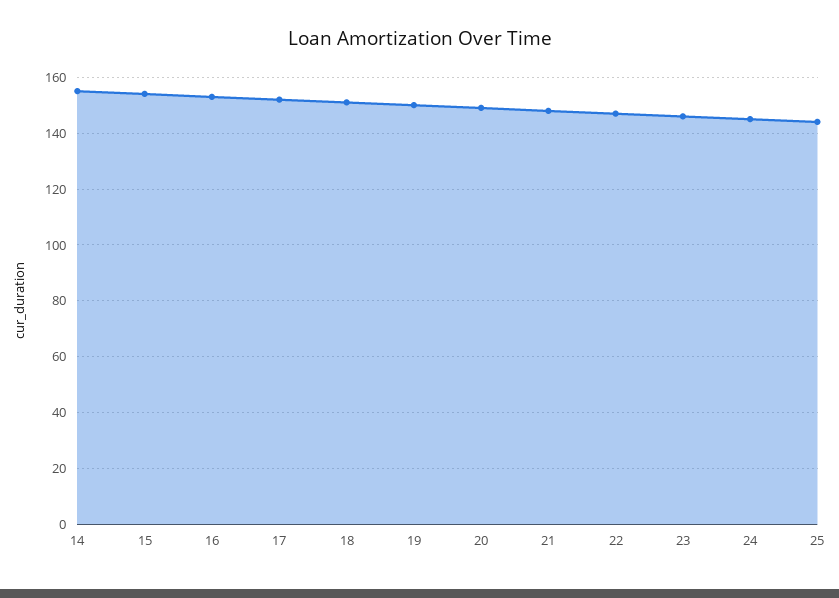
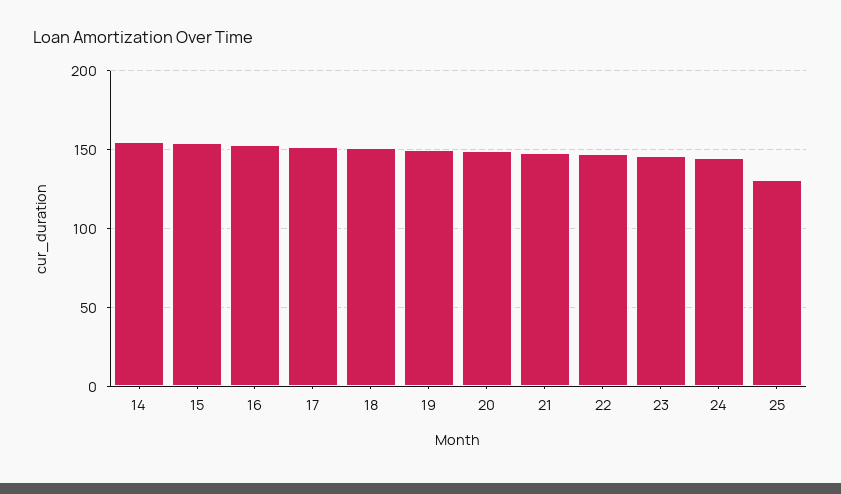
25: 145 -> 130

